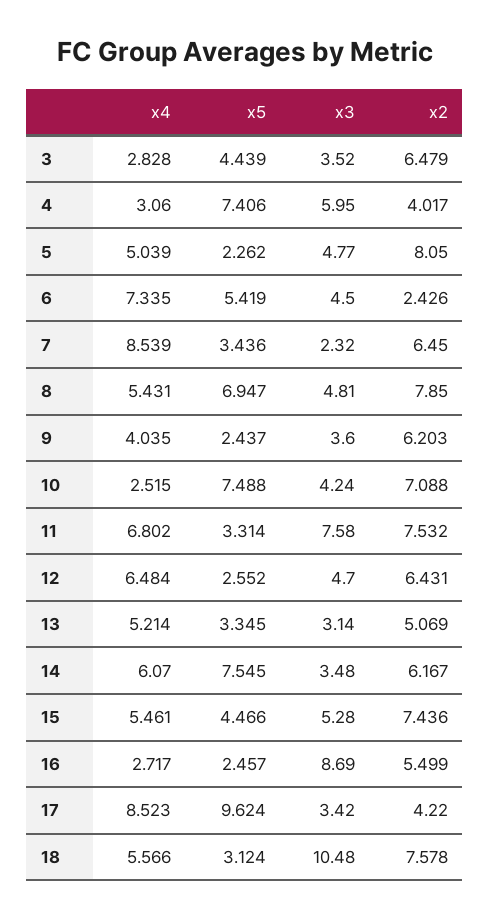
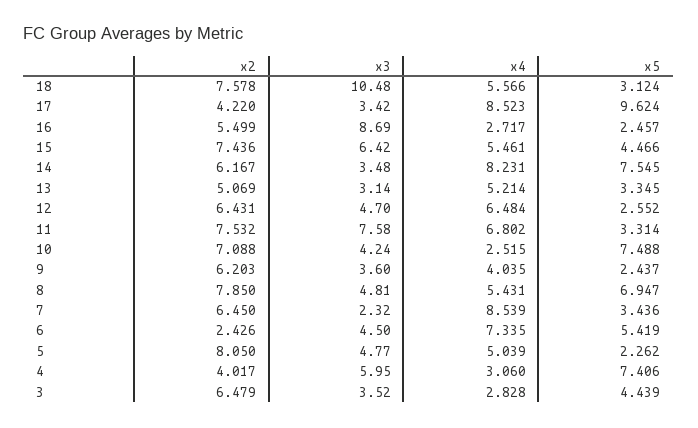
x4, 14: 6.07 -> 8.231
x3, 15: 5.28 -> 6.42

